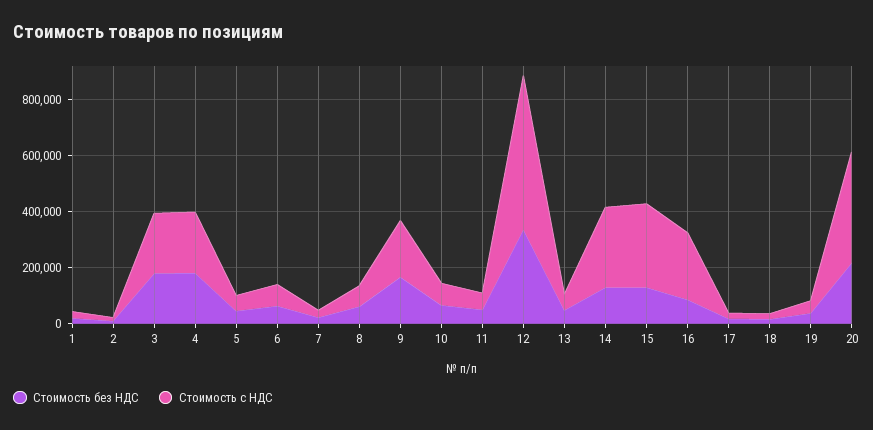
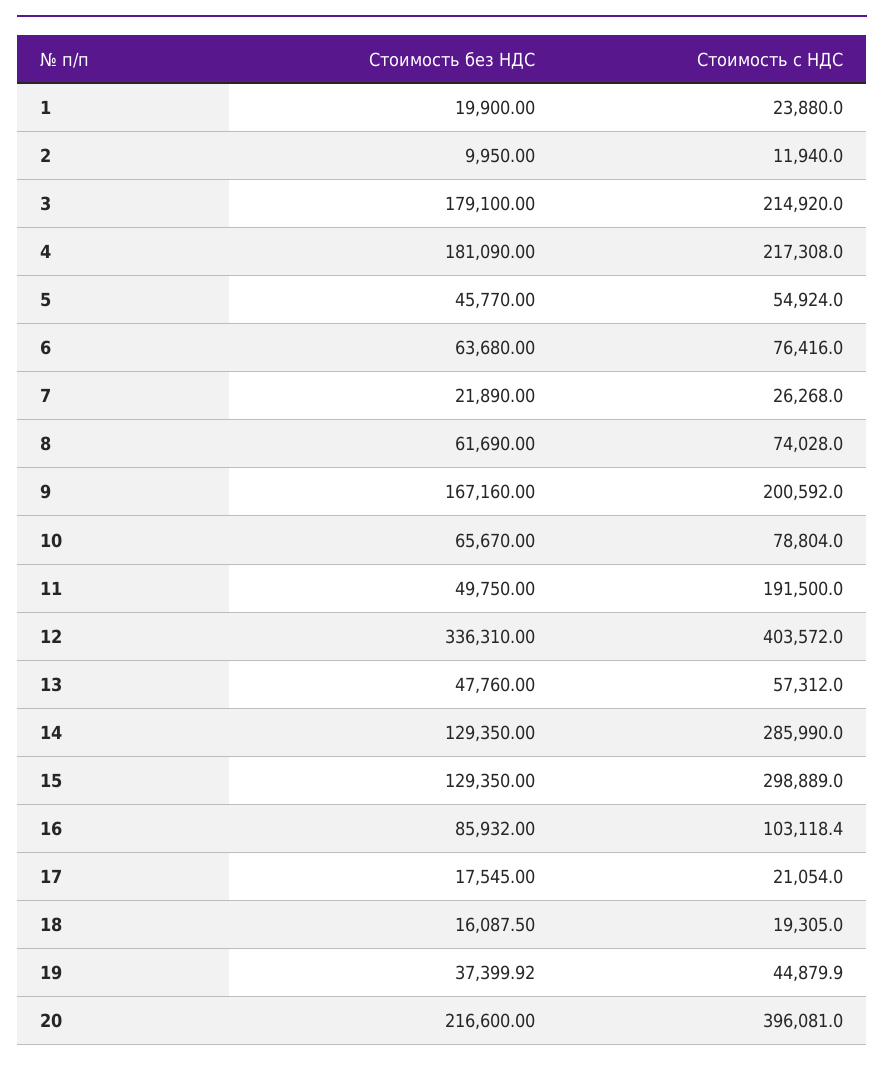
Стоимость с НДС, 11: 50000 -> 191500
Стоимость с НДС, 12: 550000 -> 403572
Стоимость с НДС, 16: 250000 -> 103118.4

